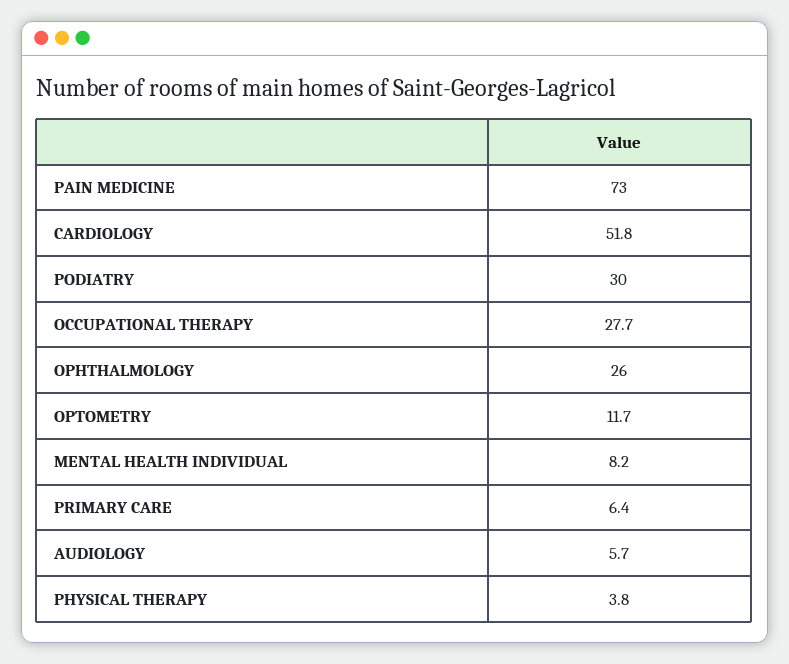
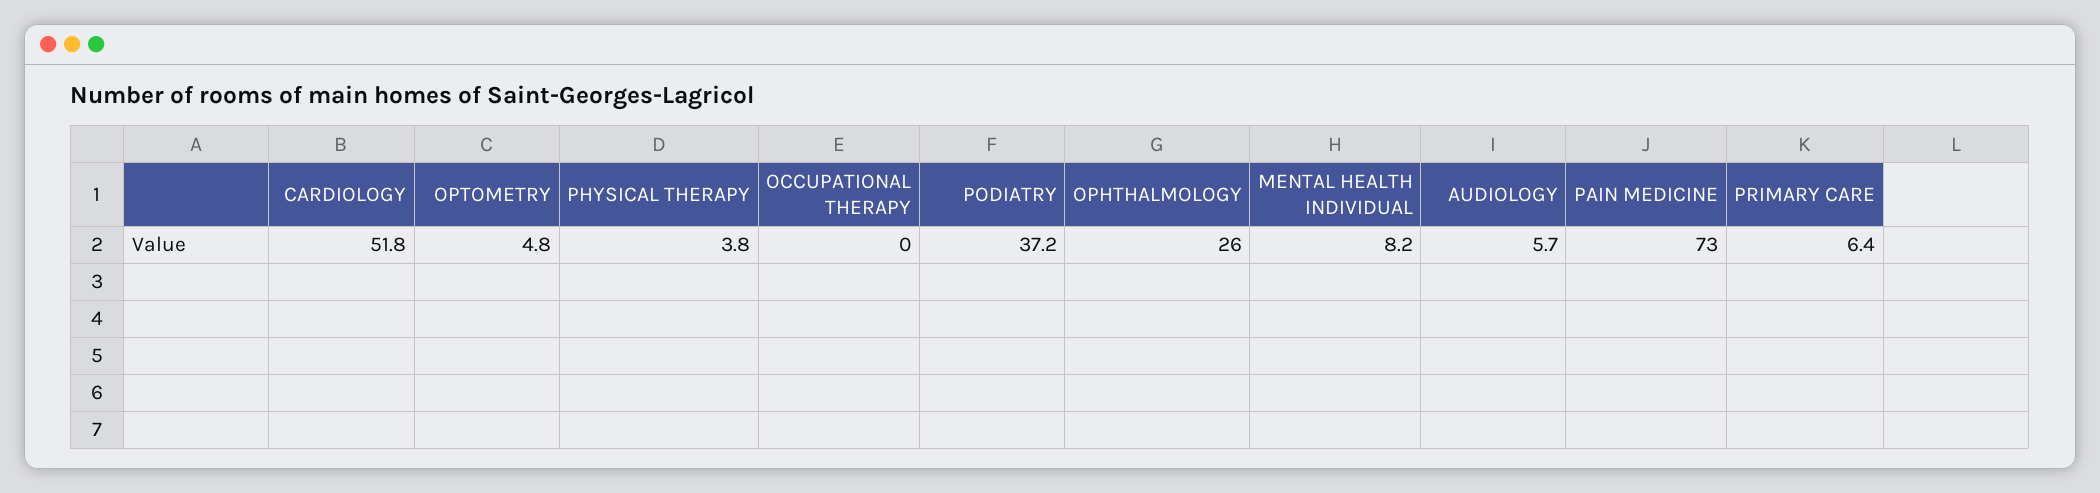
PODIATRY: 30 -> 37.2
OCCUPATIONAL THERAPY: 27.7 -> 0
OPTOMETRY: 11.7 -> 4.8

